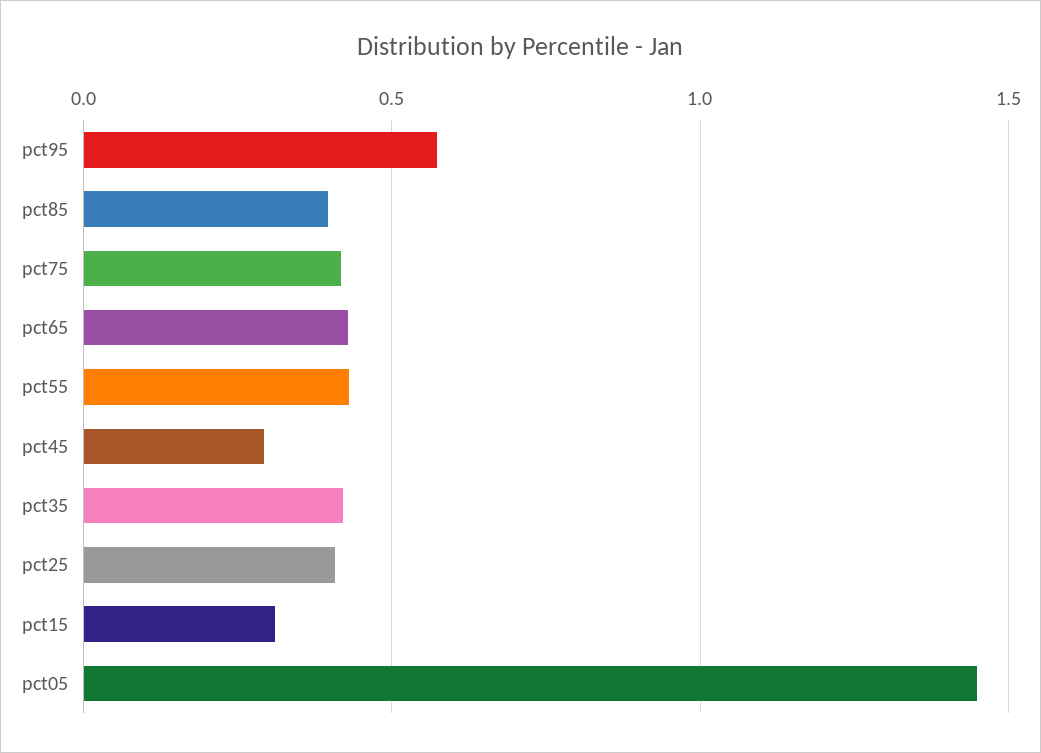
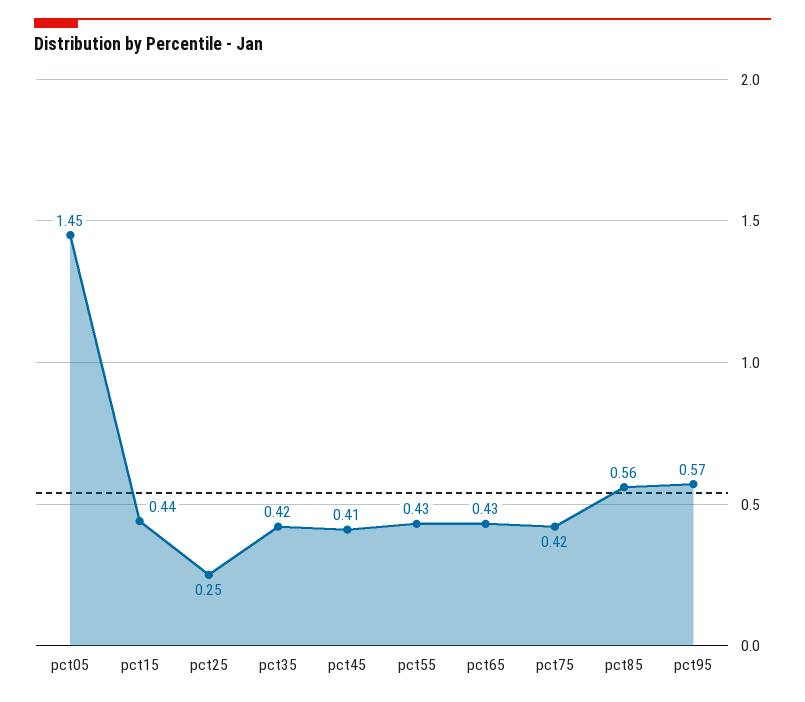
pct85: 0.4 -> 0.56
pct45: 0.3 -> 0.41
pct25: 0.4 -> 0.25
pct15: 0.3 -> 0.44

